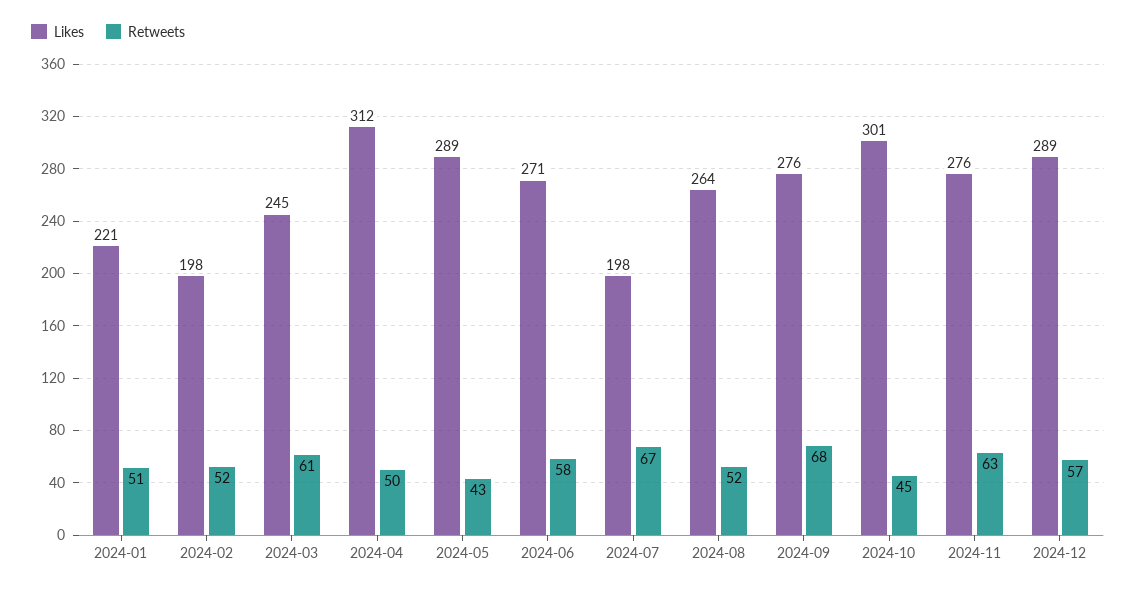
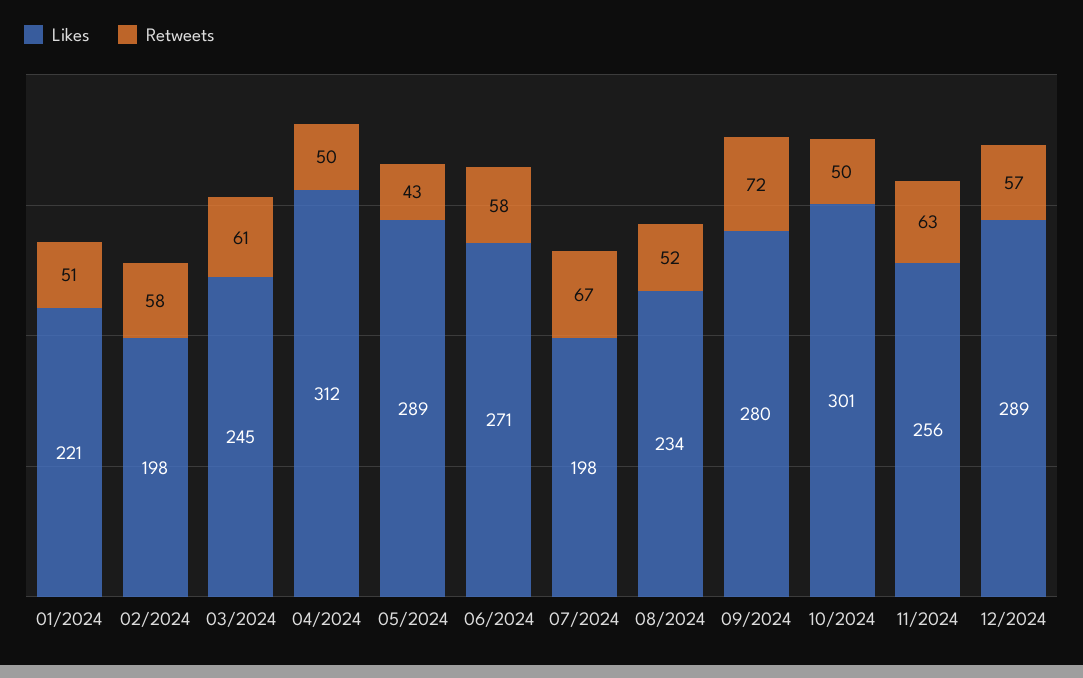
Retweets, 2024-02: 52 -> 58
Likes, 2024-08: 264 -> 234
Likes, 2024-09: 276 -> 280
Retweets, 2024-09: 68 -> 72
Retweets, 2024-10: 45 -> 50
Likes, 2024-11: 276 -> 256

